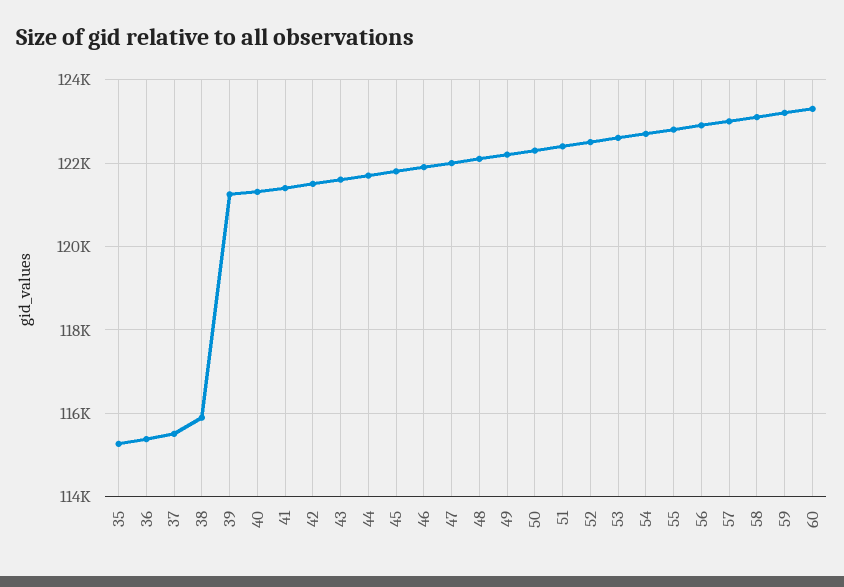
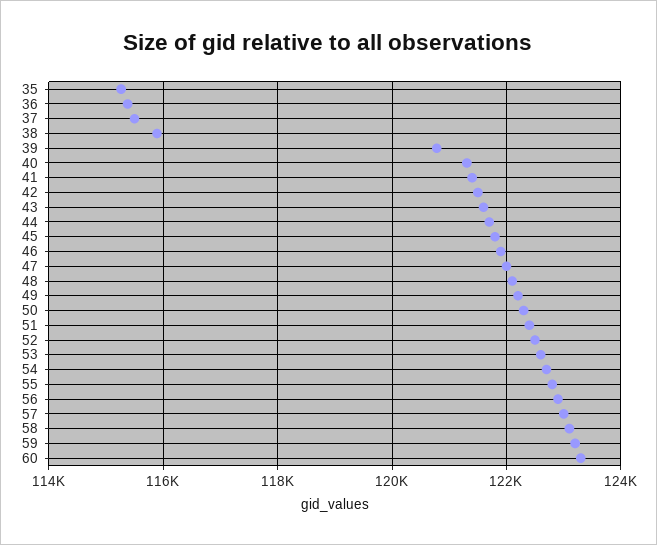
39: 121200 -> 120800

